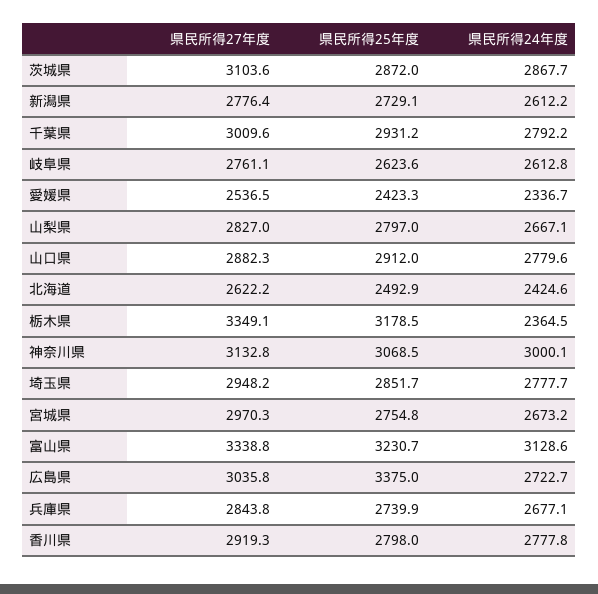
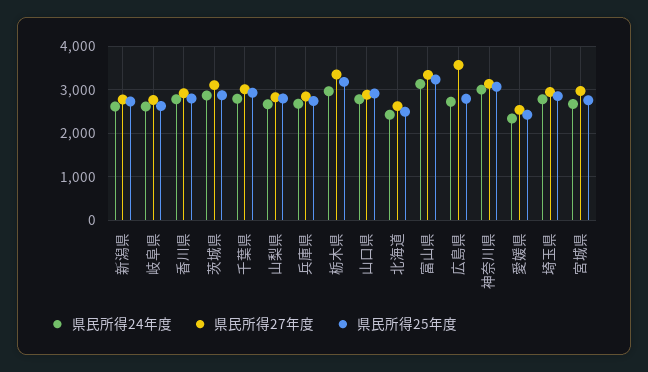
県民所得24年度, 栃木県: 2364.5 -> 3000
県民所得27年度, 広島県: 3035.8 -> 3600
県民所得25年度, 広島県: 3375 -> 2800

